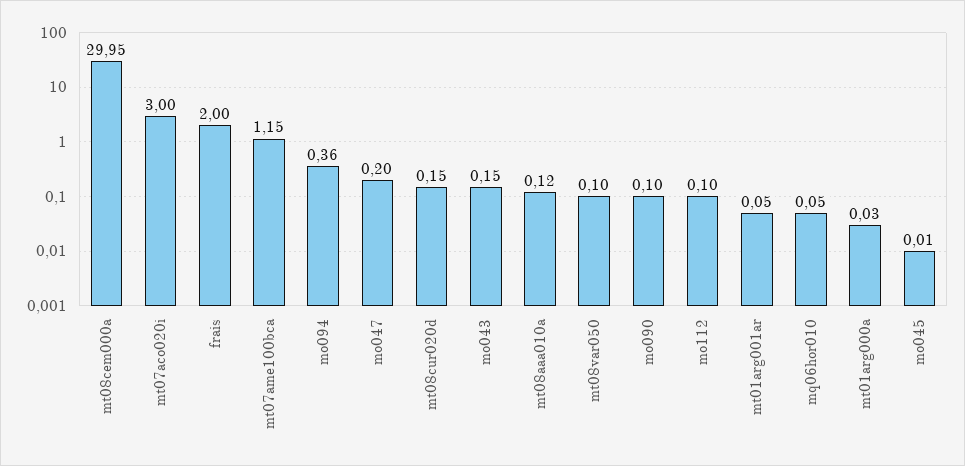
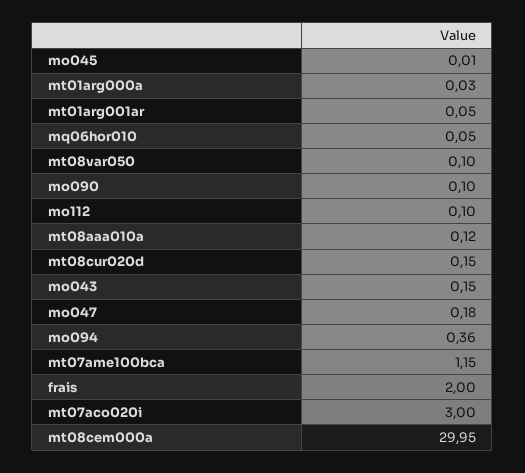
mo047: 0.2 -> 0.18

